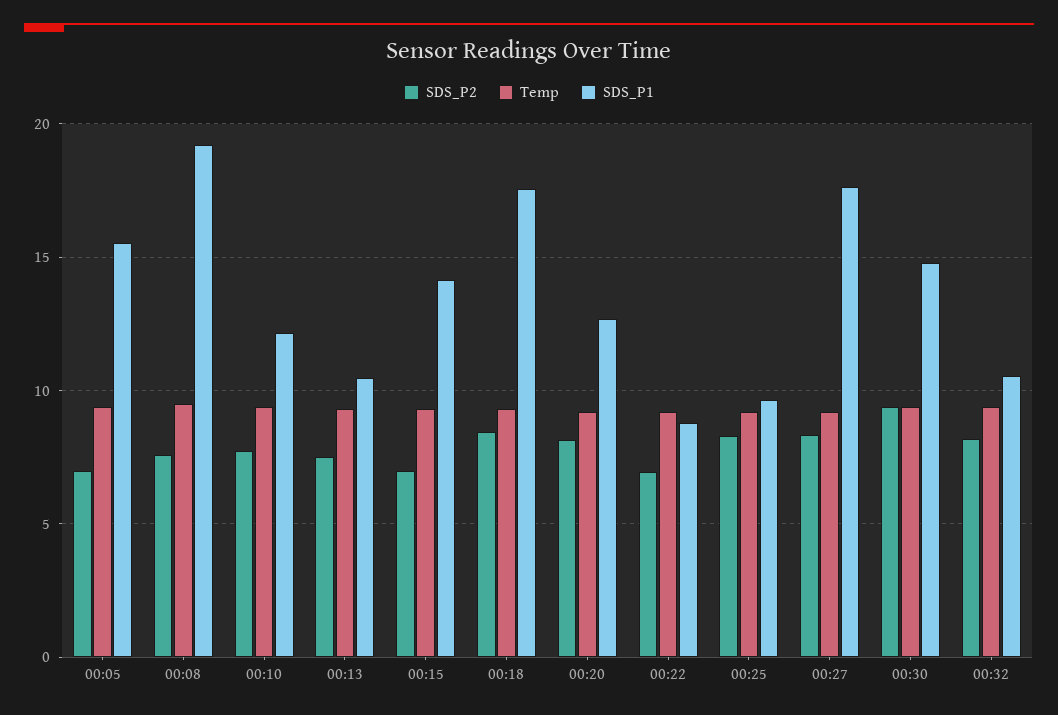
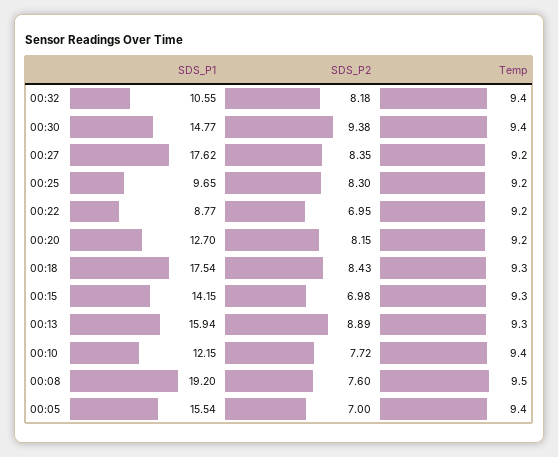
SDS_P2, 00:13: 7.5 -> 8.89
SDS_P1, 00:13: 10.5 -> 15.94

